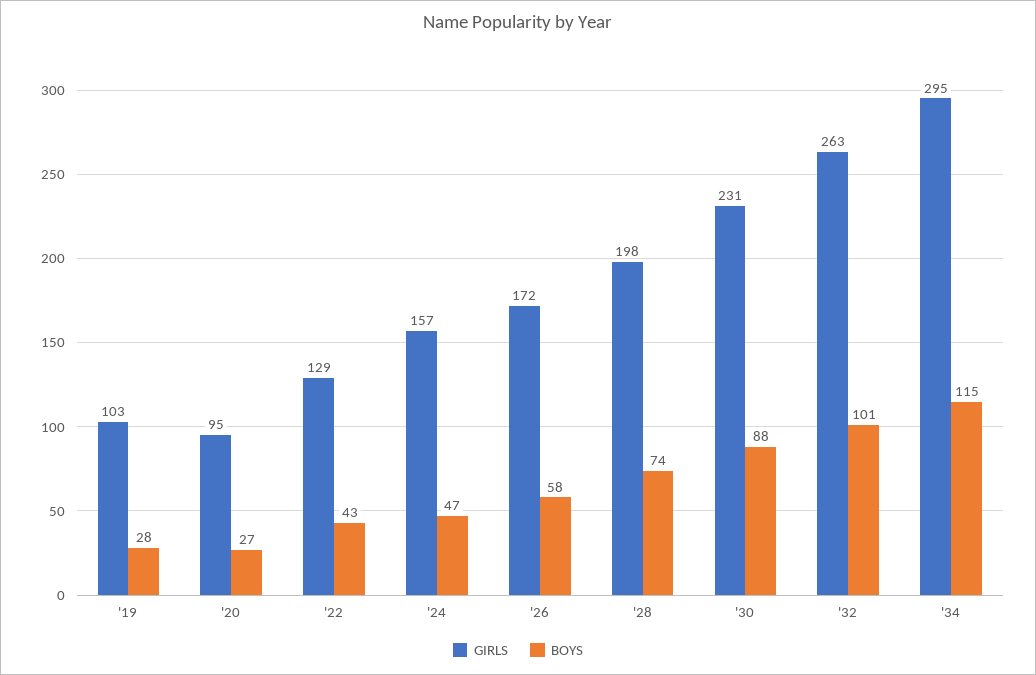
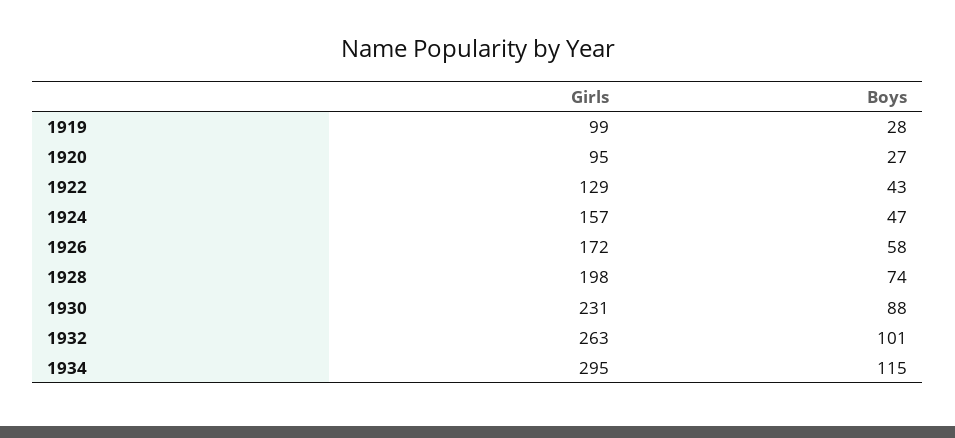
GIRLS, '19: 103 -> 99

